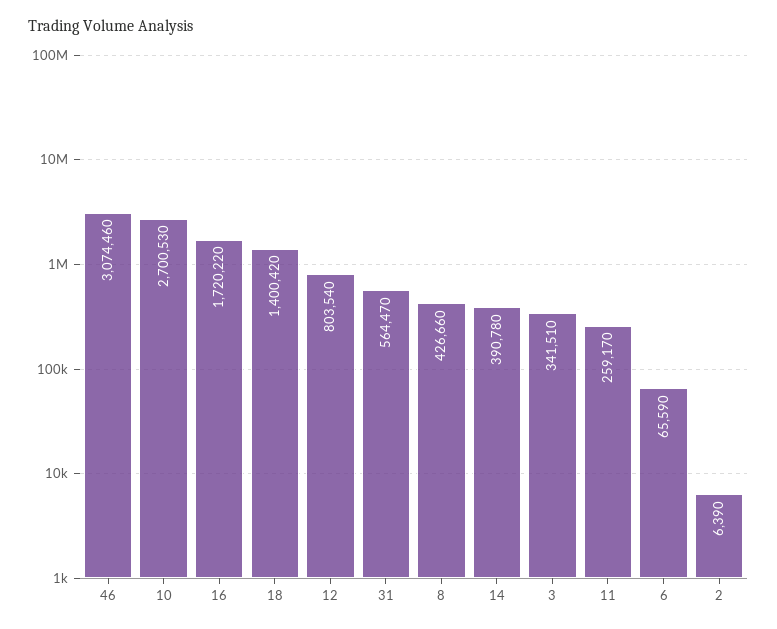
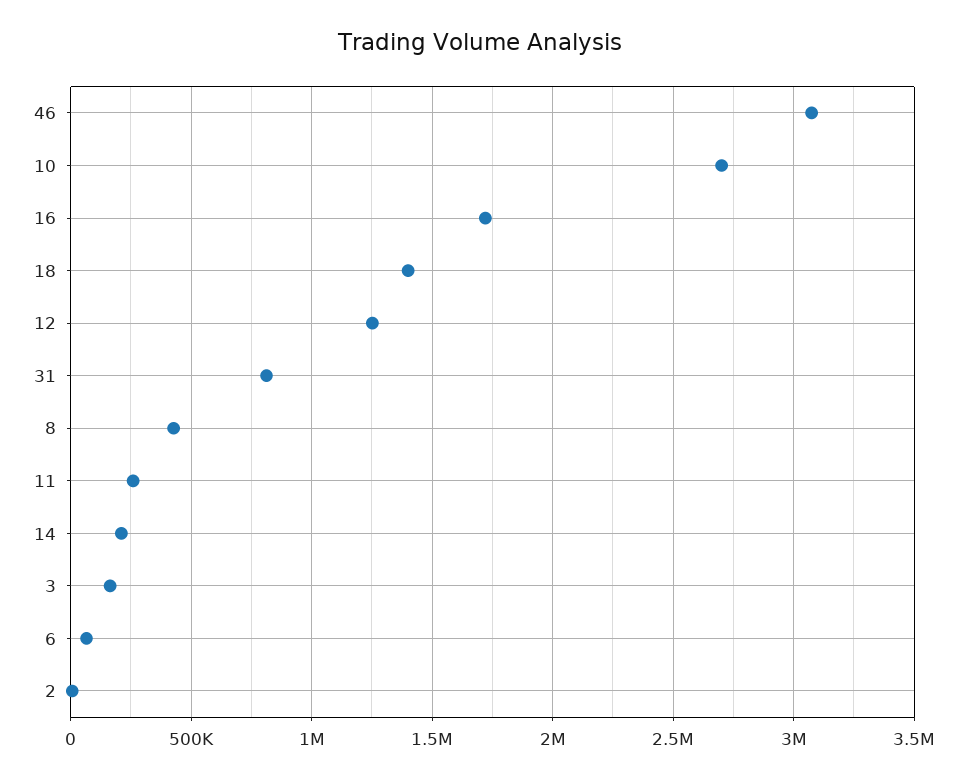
12: 803540 -> 1250000
31: 564470 -> 800000
14: 390780 -> 200000
3: 341510 -> 150000

